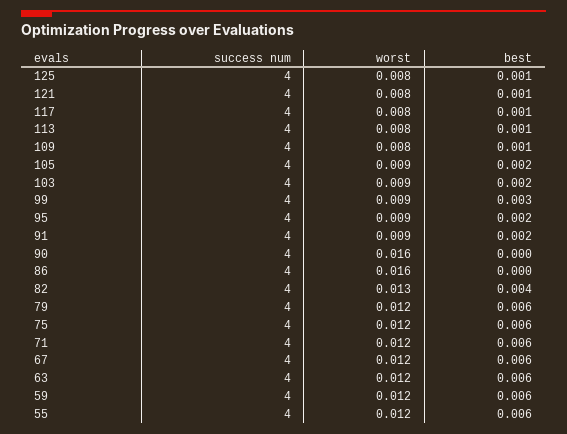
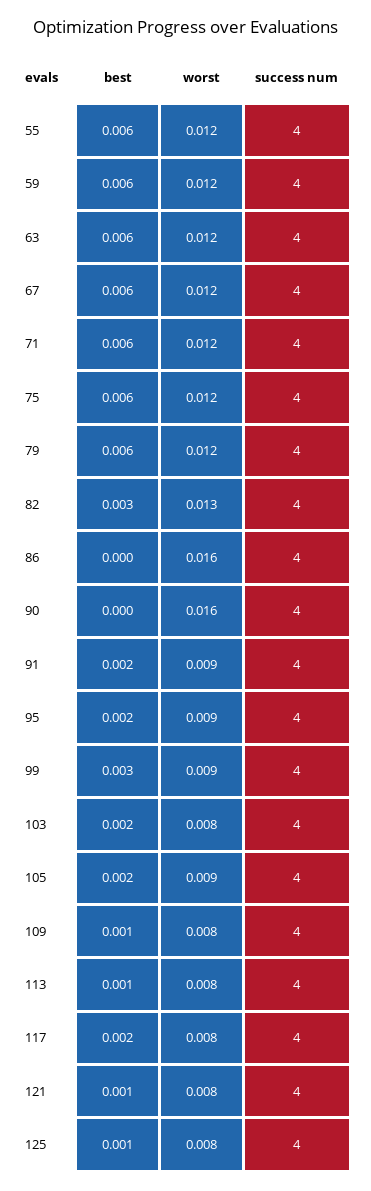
best, 117: 0.001 -> 0.002
worst, 103: 0.009 -> 0.008
best, 82: 0.004 -> 0.003

